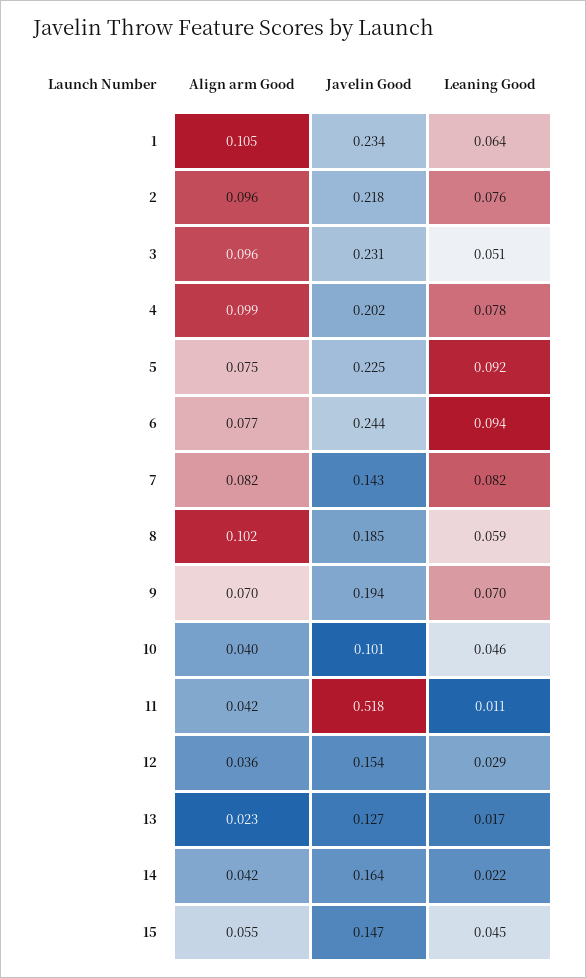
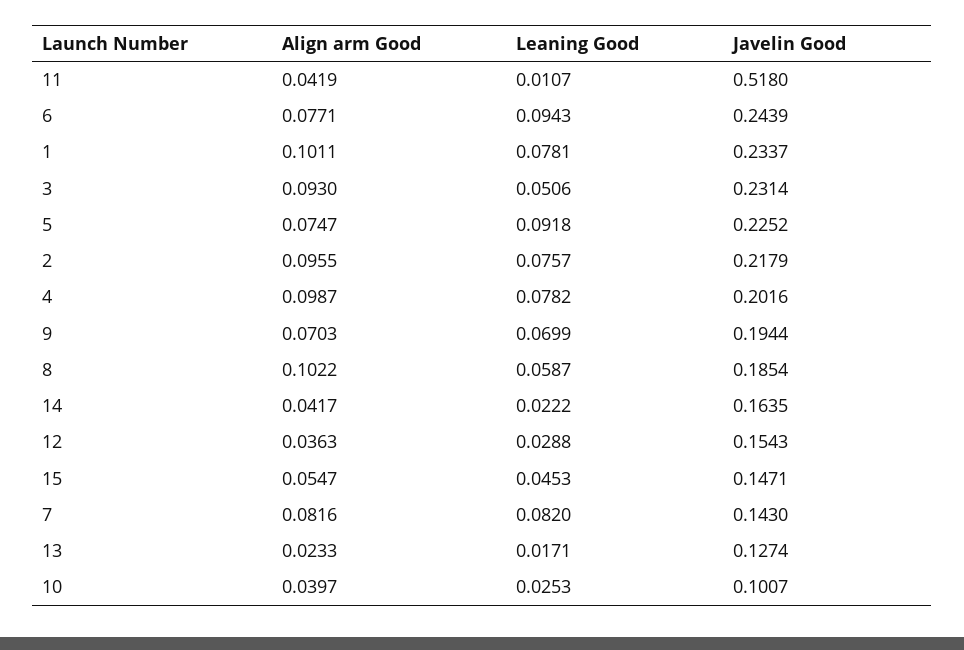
Align arm Good, 1: 0.105 -> 0.1011
Leaning Good, 1: 0.064 -> 0.0781
Align arm Good, 3: 0.096 -> 0.093
Leaning Good, 10: 0.046 -> 0.0253

